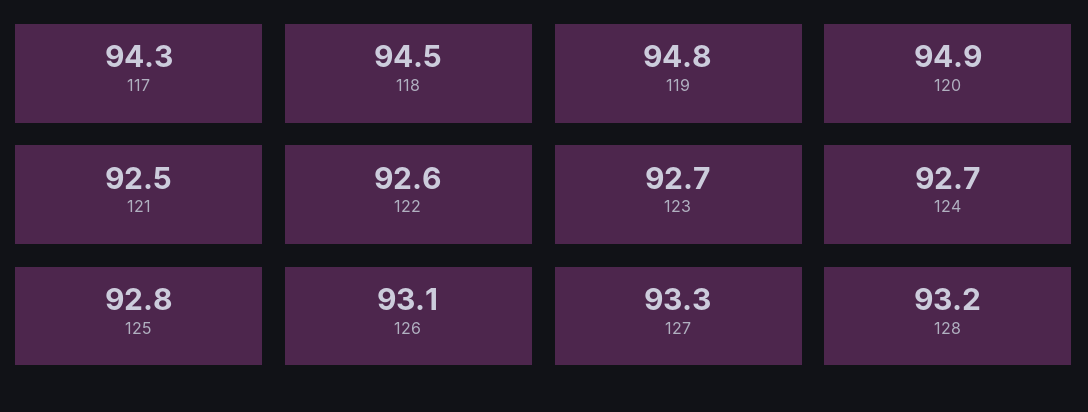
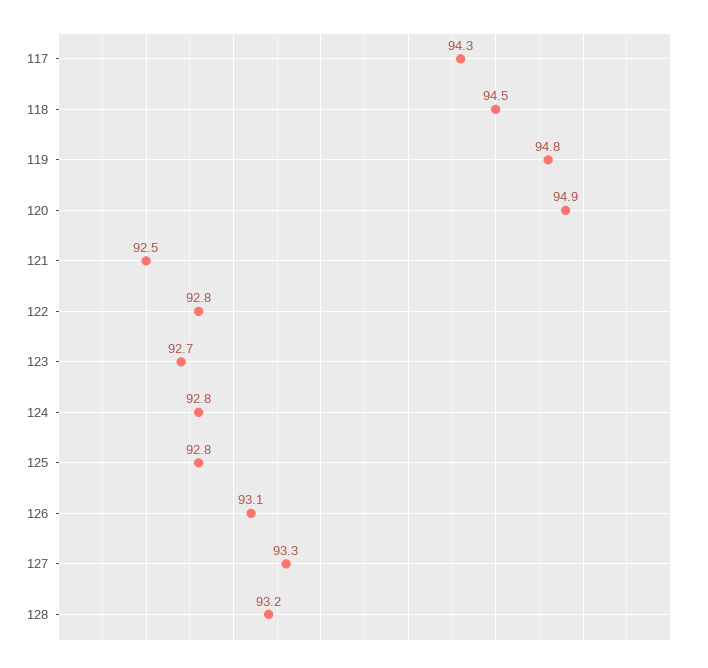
122: 92.6 -> 92.8
124: 92.7 -> 92.8

